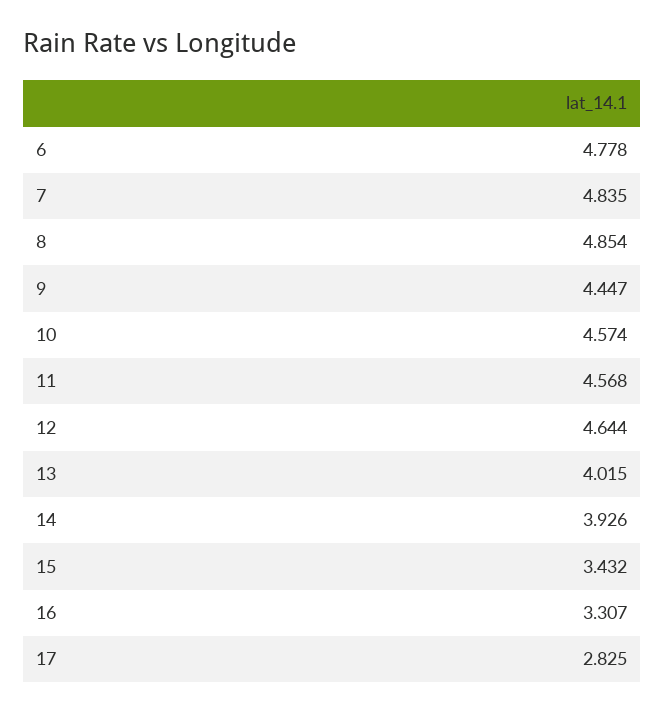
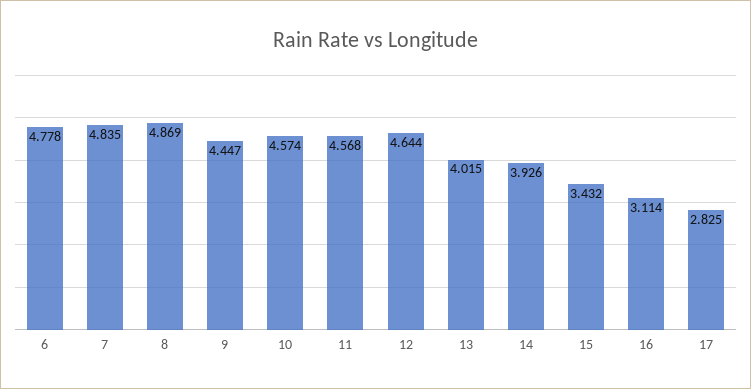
8: 4.854 -> 4.869
16: 3.307 -> 3.114

